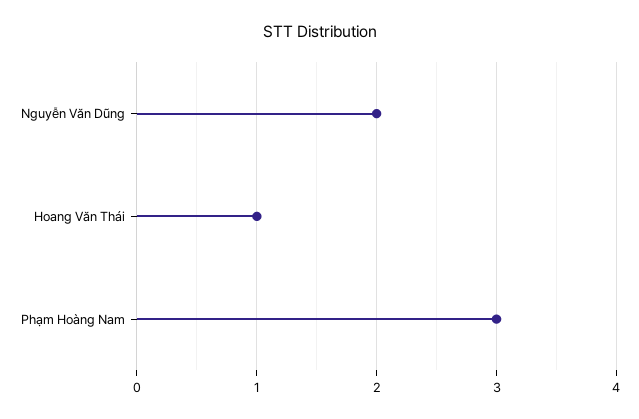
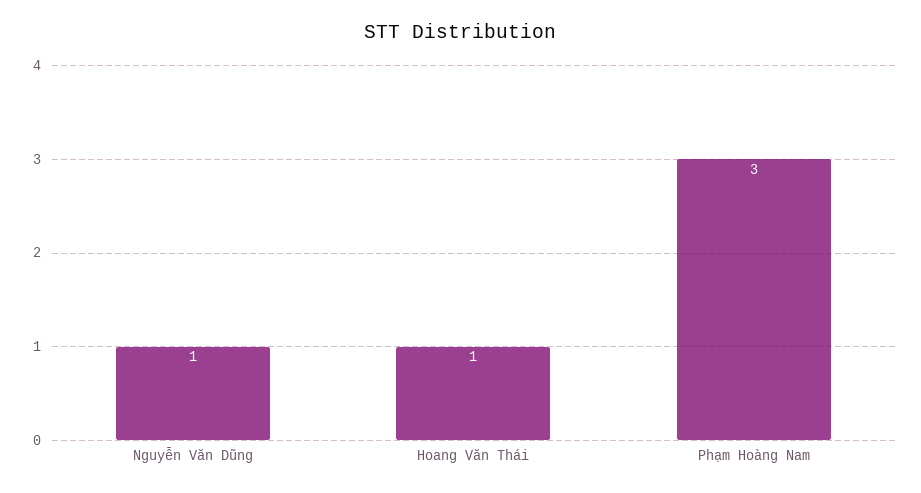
Nguyễn Văn Dũng: 2 -> 1

